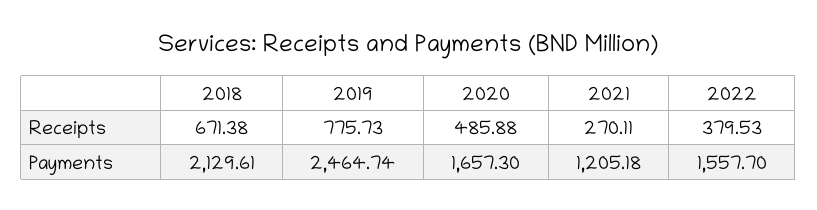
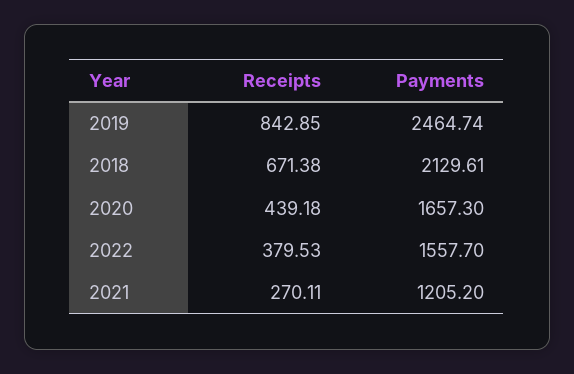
2019, Receipts: 775.73 -> 842.85
2020, Receipts: 485.88 -> 439.18
2021, Payments: 1205.18 -> 1205.2

